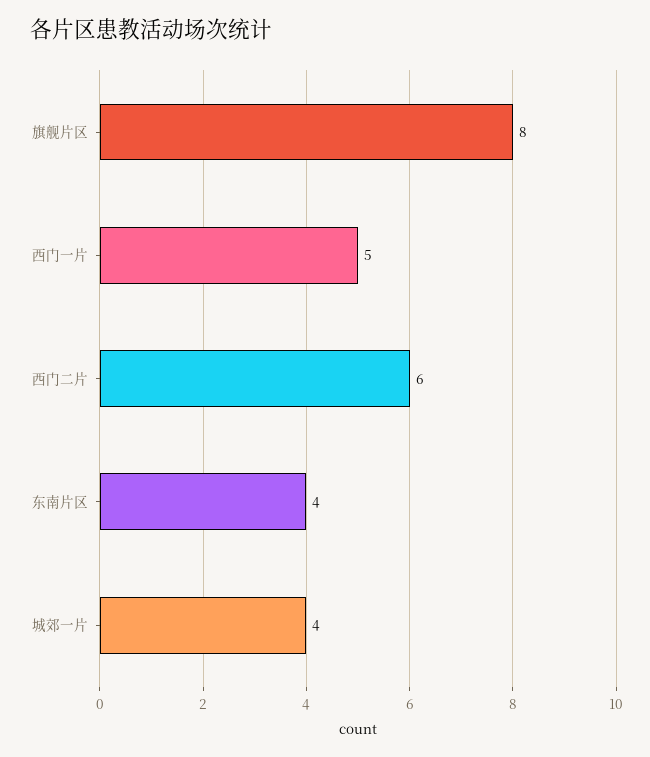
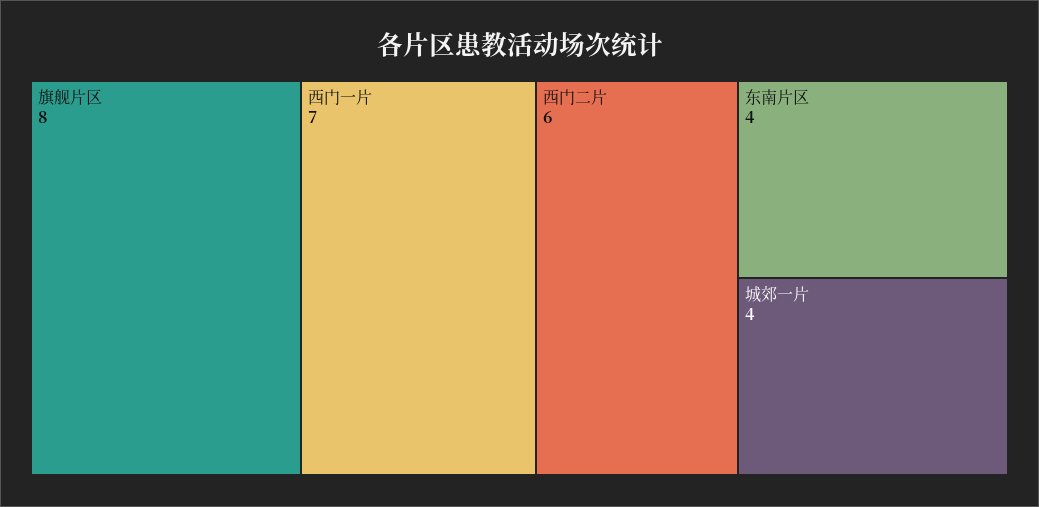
西门一片: 5 -> 7

